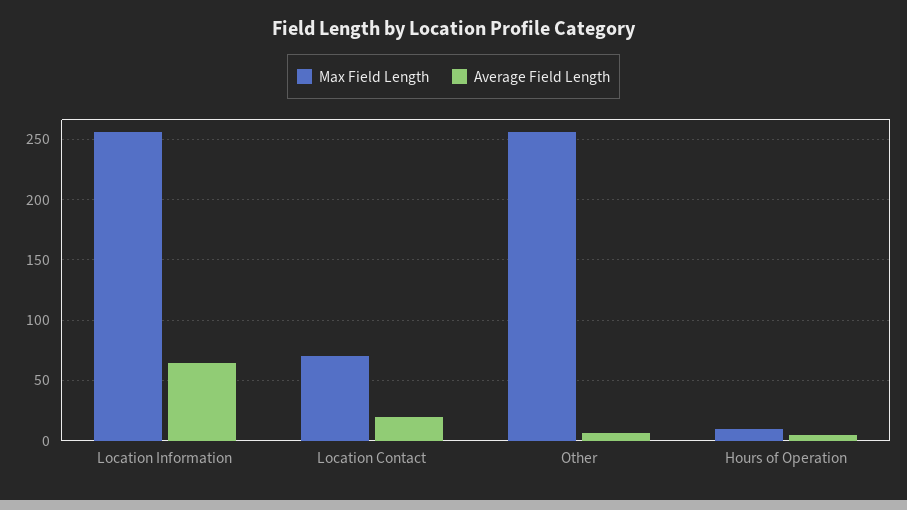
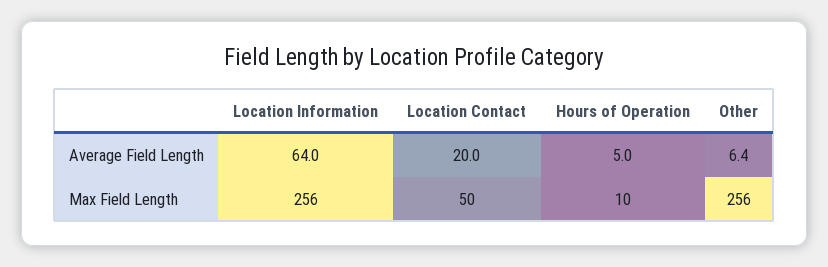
Max Field Length, Location Contact: 70 -> 50

